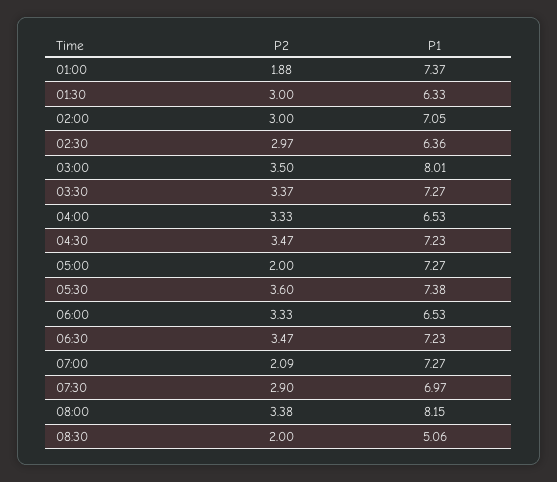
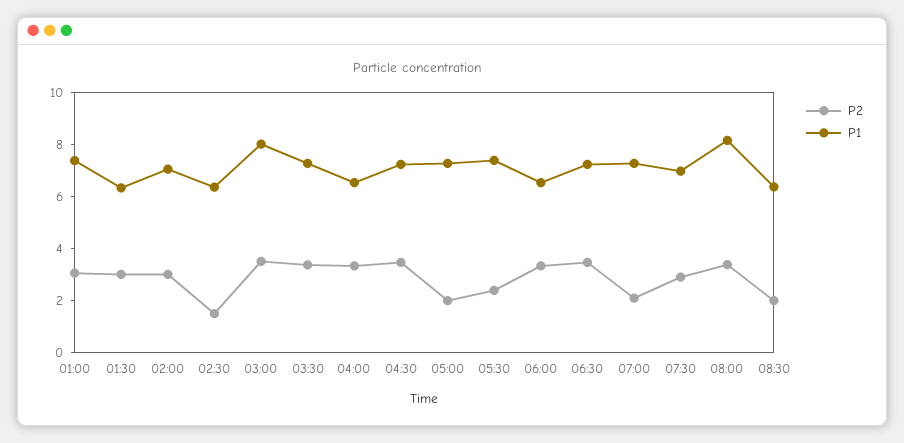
P2, 01:00: 1.88 -> 3
P2, 02:30: 2.97 -> 1.5
P2, 05:30: 3.6 -> 2.5
P1, 08:30: 5.06 -> 6.5

